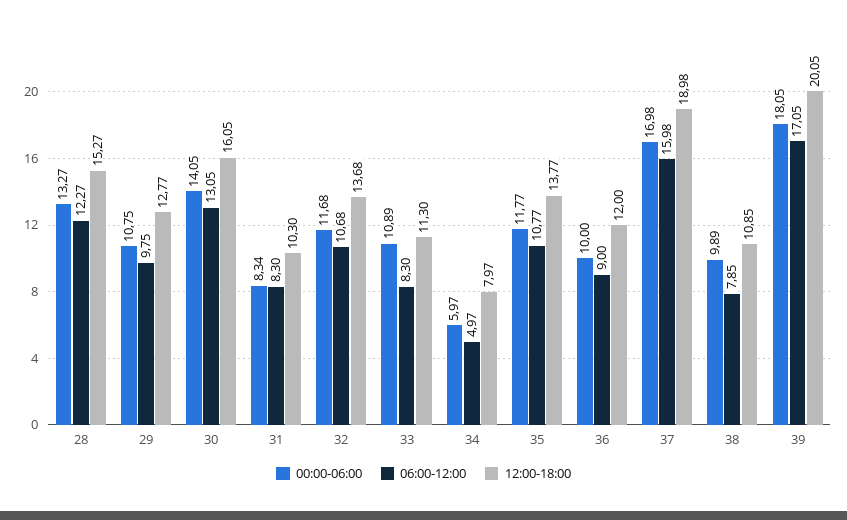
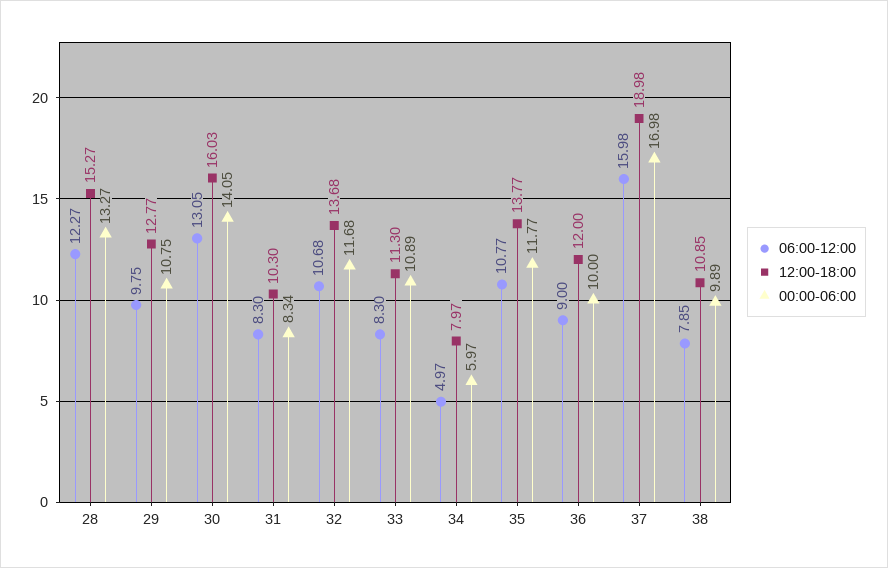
12:00-18:00, 30: 16.05 -> 16.03
00:00-06:00, 39: 18.05 -> none
06:00-12:00, 39: 17.05 -> none
12:00-18:00, 39: 20.05 -> none

